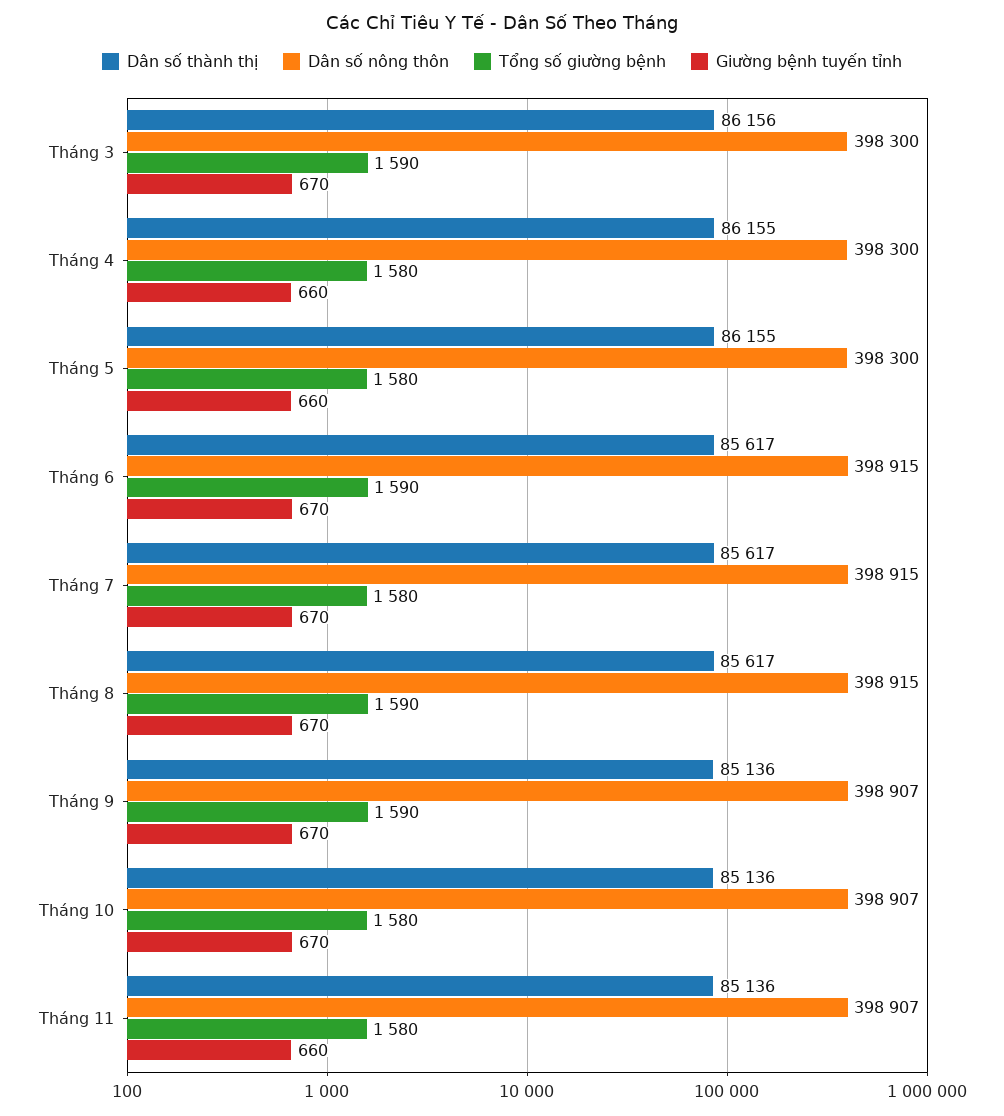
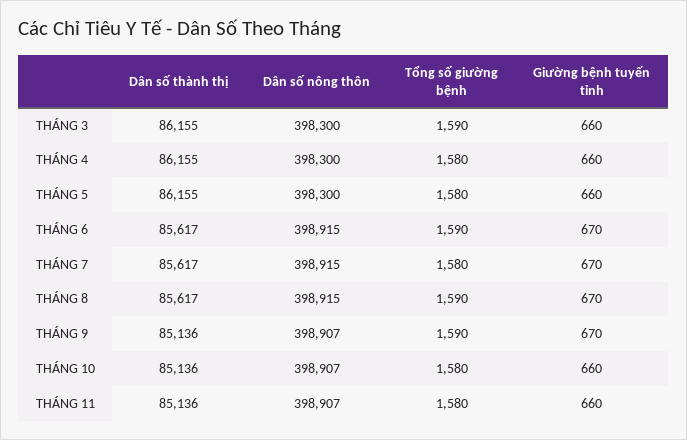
Dân số thành thị, Tháng 3: 86156 -> 86155
Giường bệnh tuyến tỉnh, Tháng 3: 670 -> 660
Giường bệnh tuyến tỉnh, Tháng 10: 670 -> 660

